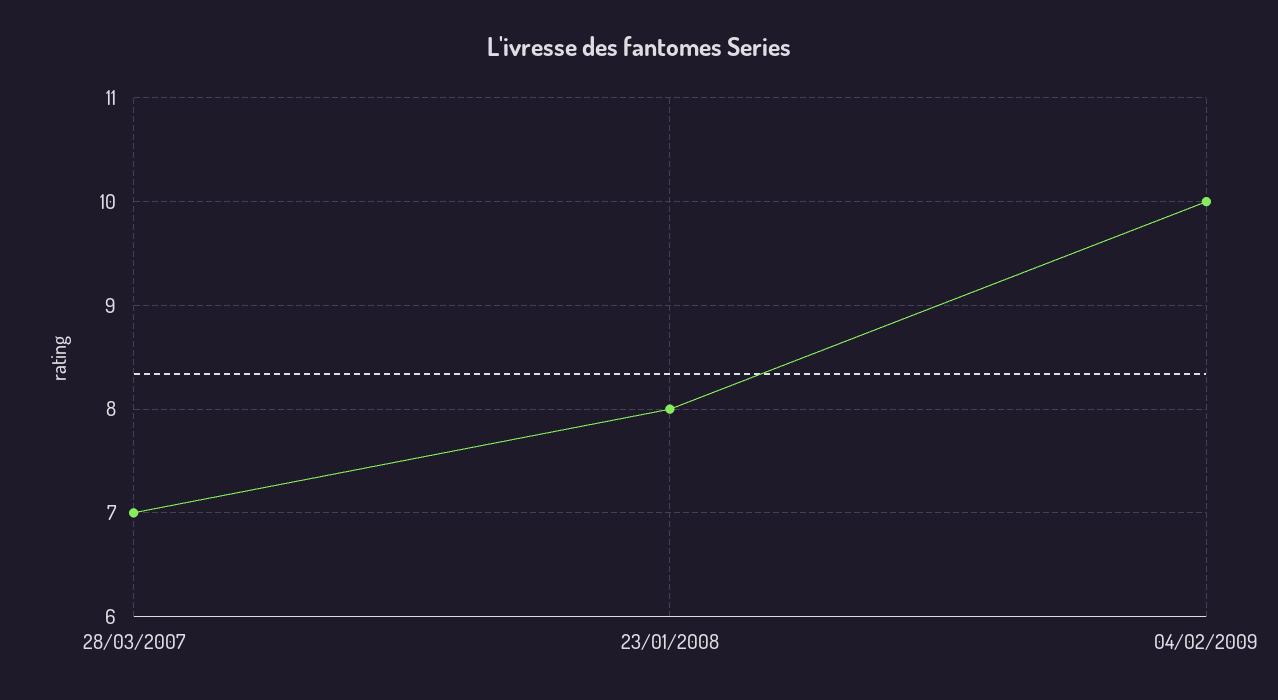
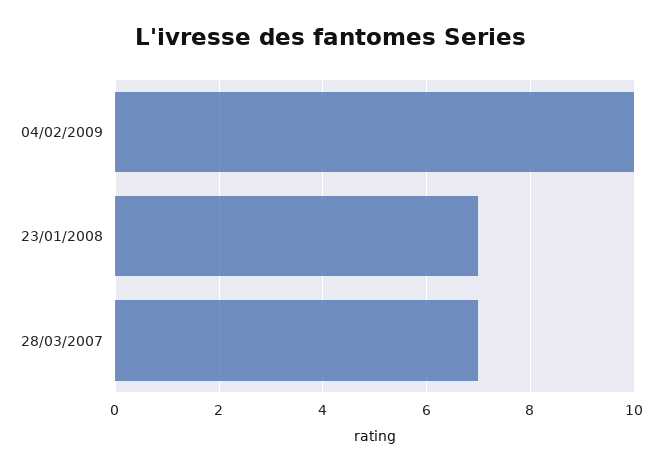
23/01/2008: 8 -> 7

